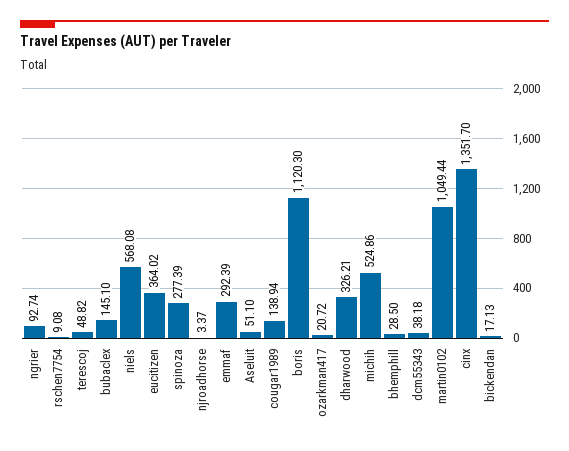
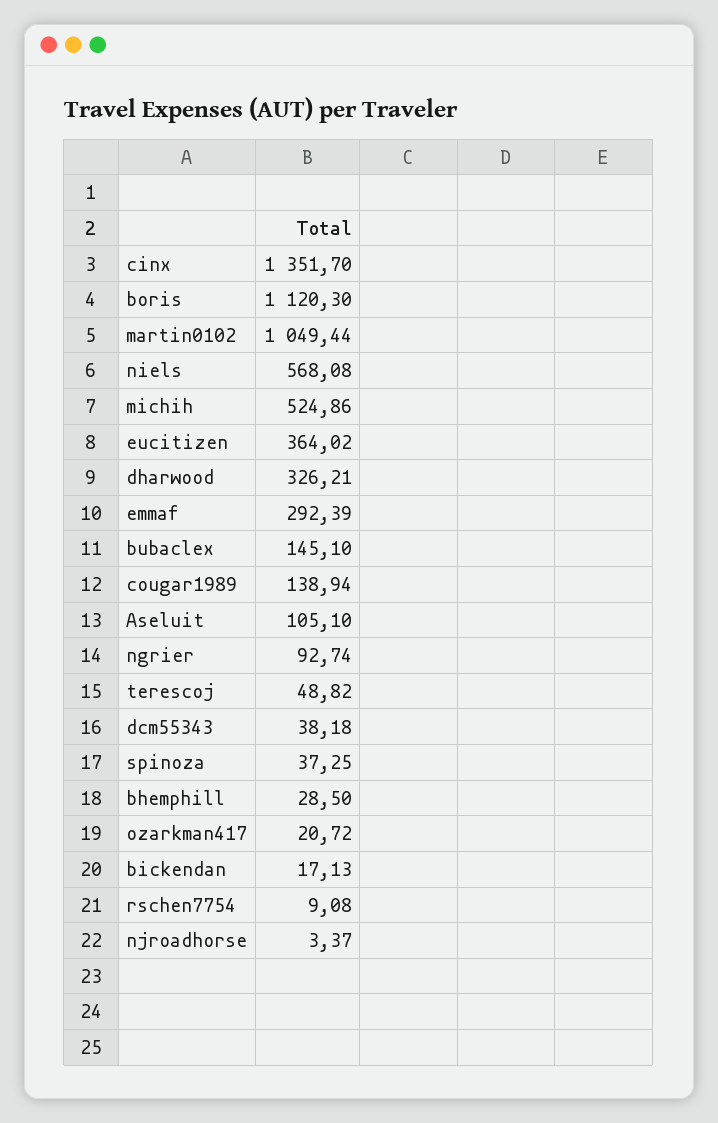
spinoza: 277.39 -> 37.25
Aseluit: 51.1 -> 105.1

